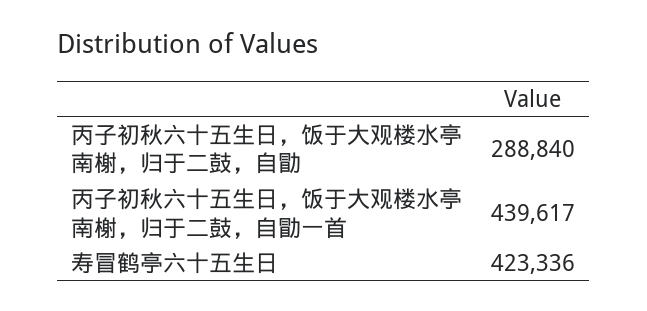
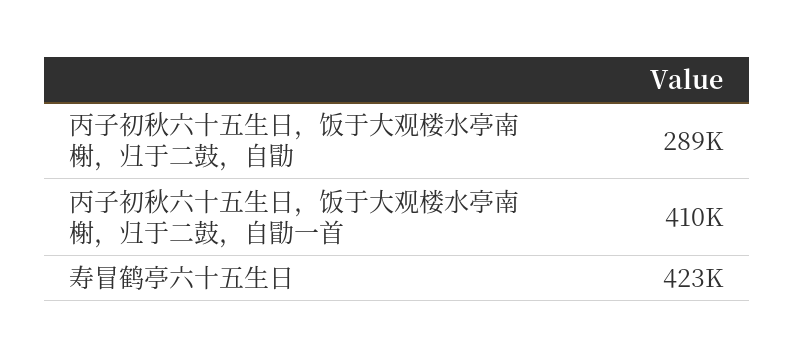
丙子初秋六十五生日，饭于大观楼水亭南榭，归于二鼓，自勖一首: 439617 -> 410000

